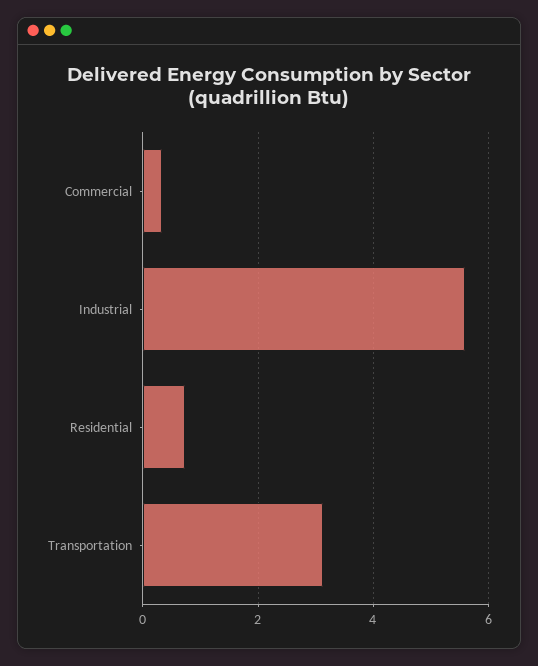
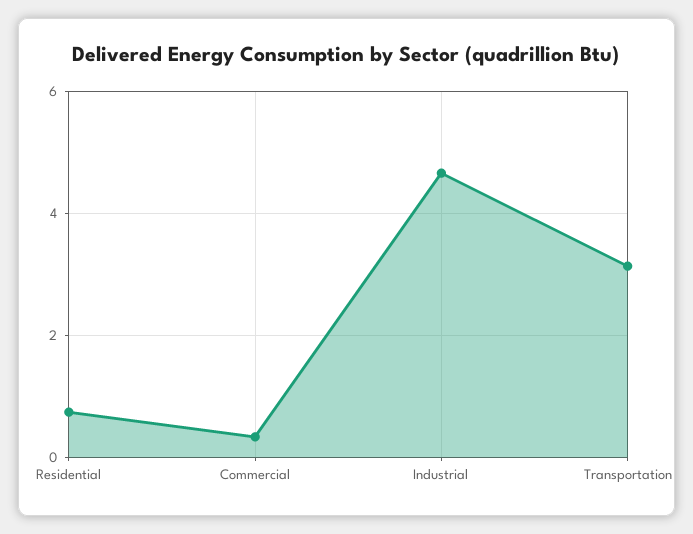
Industrial: 5.6 -> 4.6

